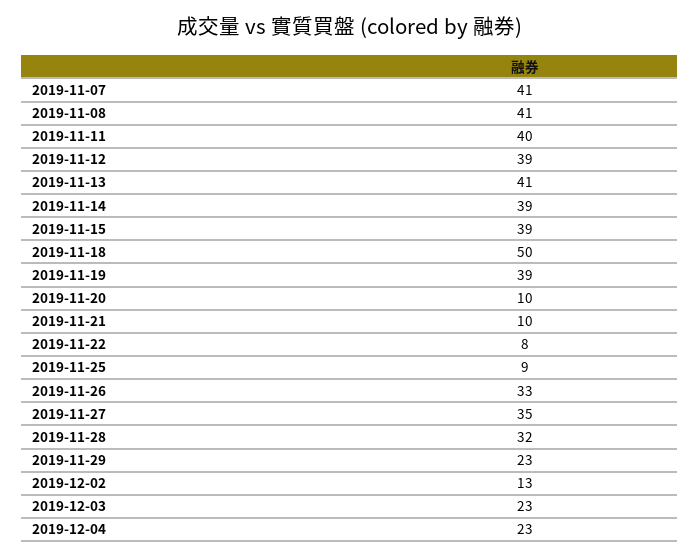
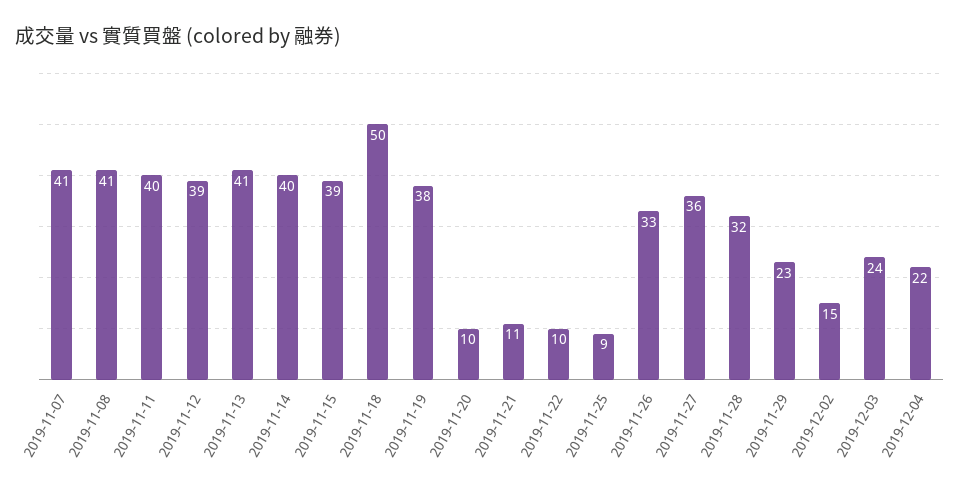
2019-11-14: 39 -> 40
2019-11-19: 39 -> 38
2019-11-21: 10 -> 11
2019-11-22: 8 -> 10
2019-11-27: 35 -> 36
2019-12-02: 13 -> 15
2019-12-03: 23 -> 24
2019-12-04: 23 -> 22

